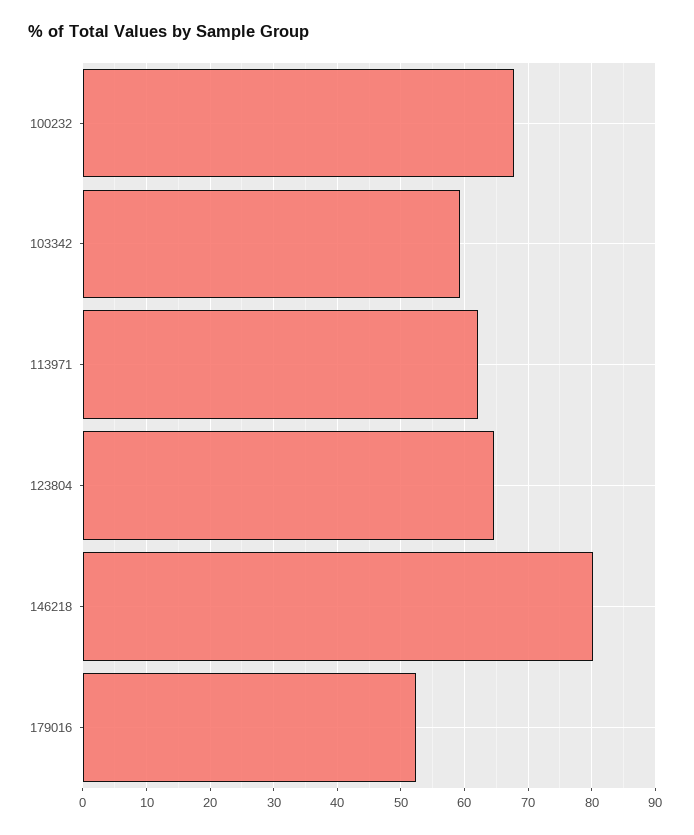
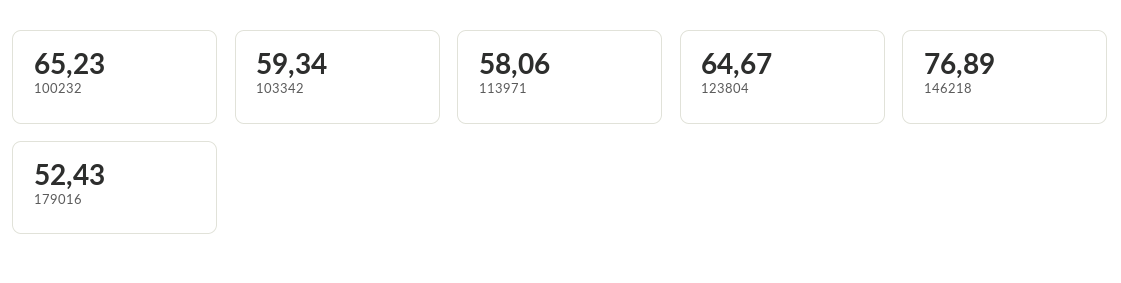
100232: 68 -> 65.23
113971: 62 -> 58.06
146218: 80 -> 76.89

